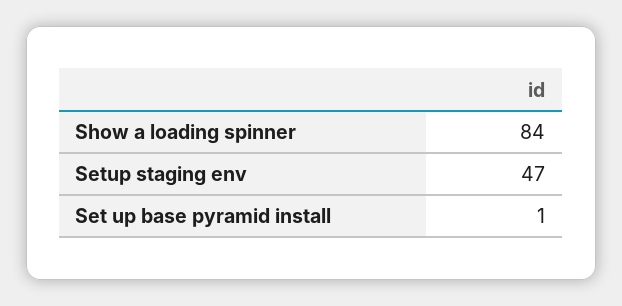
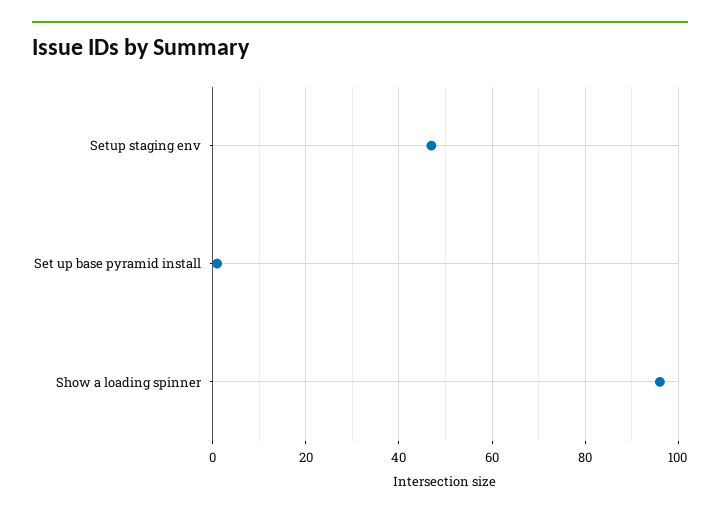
Show a loading spinner: 84 -> 95

